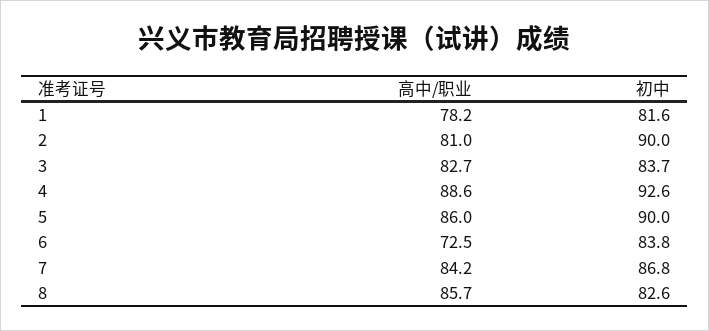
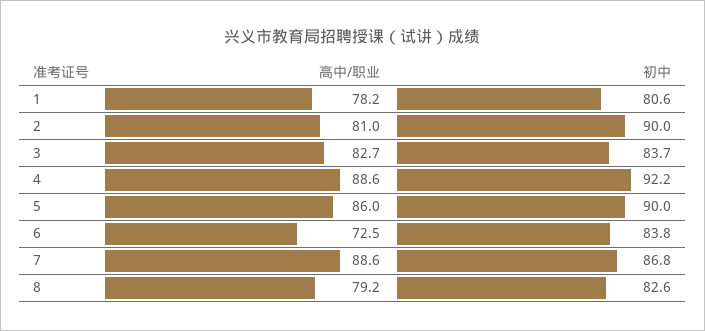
初中, 1: 81.6 -> 80.6
初中, 4: 92.6 -> 92.2
高中/职业, 7: 84.2 -> 88.6
高中/职业, 8: 85.7 -> 79.2

